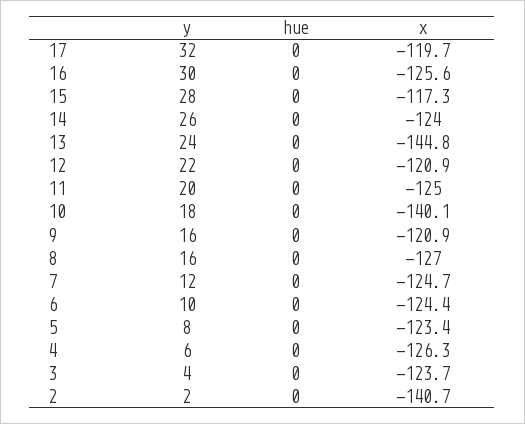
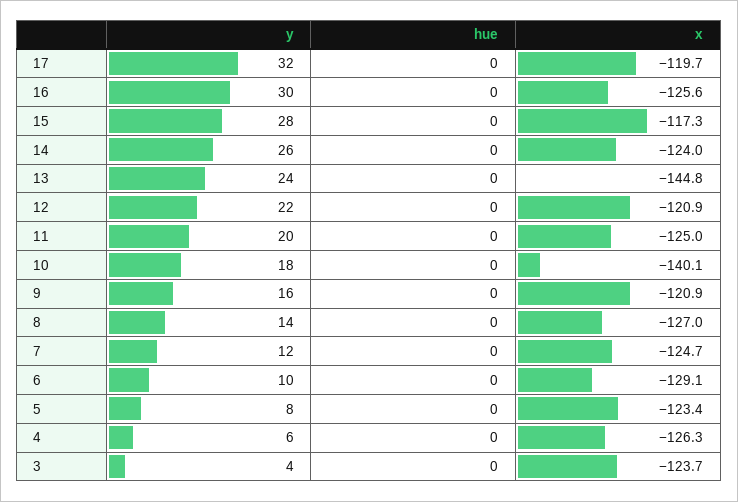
y, 8: 16 -> 14
x, 6: -124.4 -> -129.1
y, 2: 2 -> none
hue, 2: 0 -> none
x, 2: -140.7 -> none

